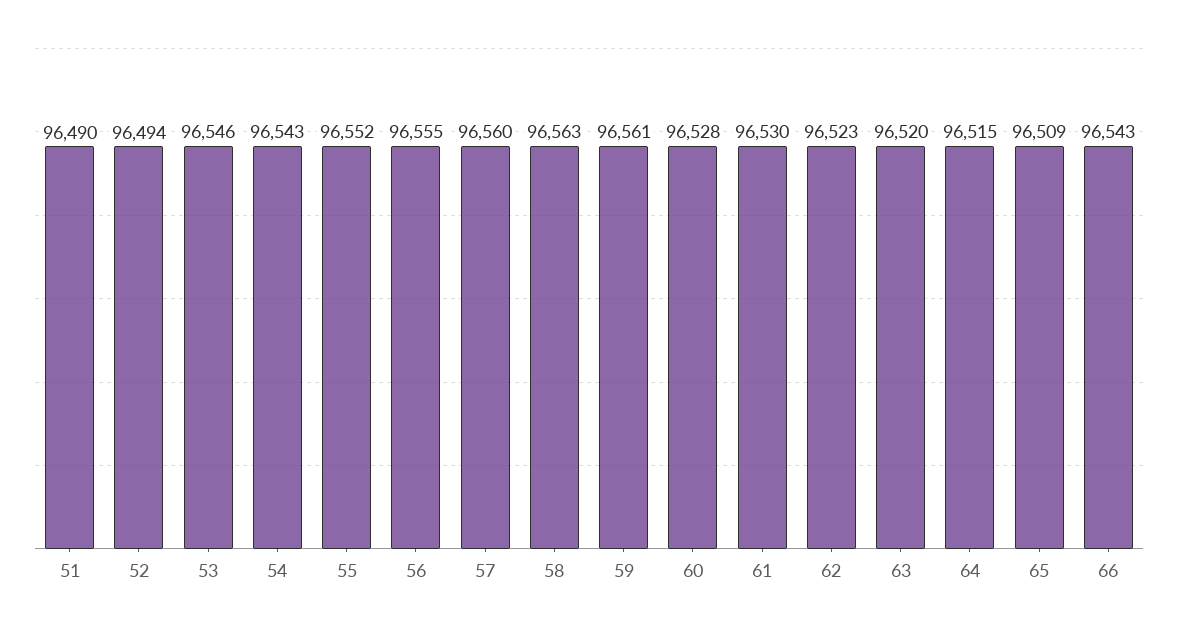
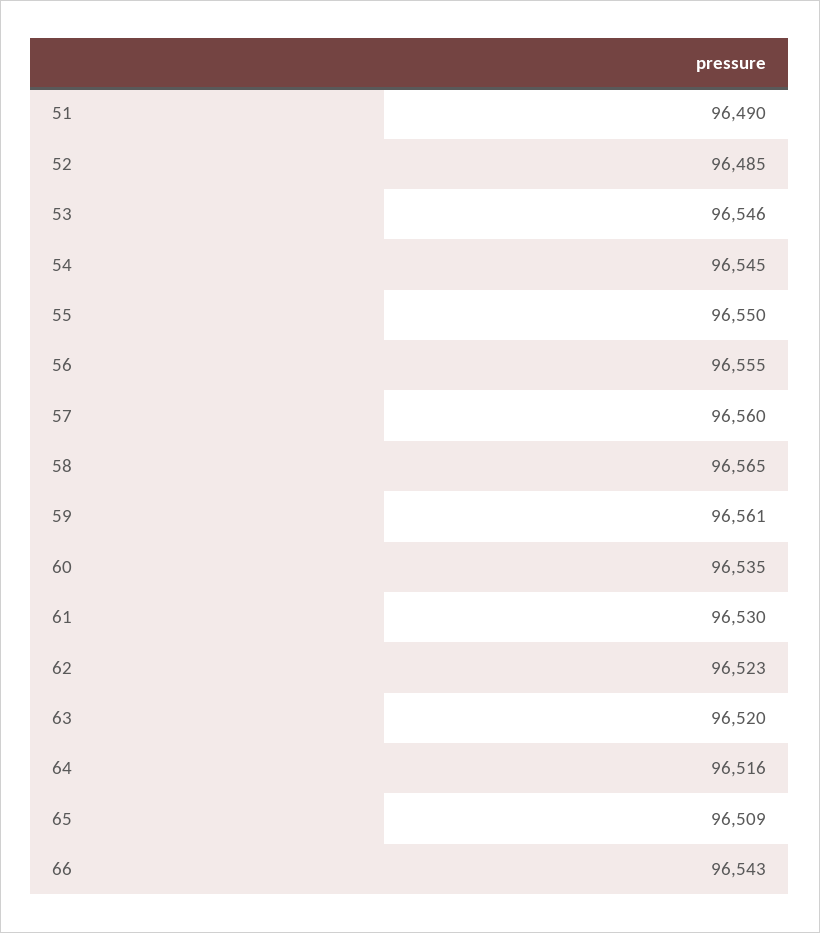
52: 96494 -> 96485
54: 96543 -> 96545
55: 96552 -> 96550
58: 96563 -> 96565
60: 96528 -> 96535
64: 96515 -> 96516

